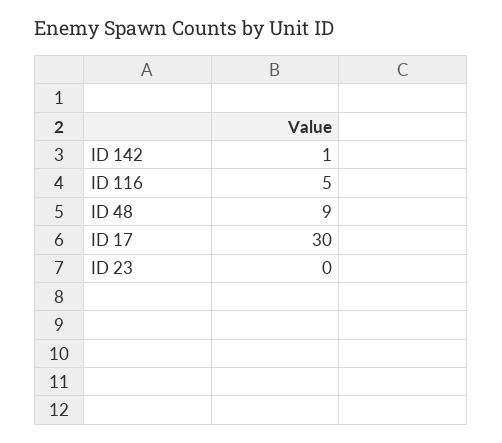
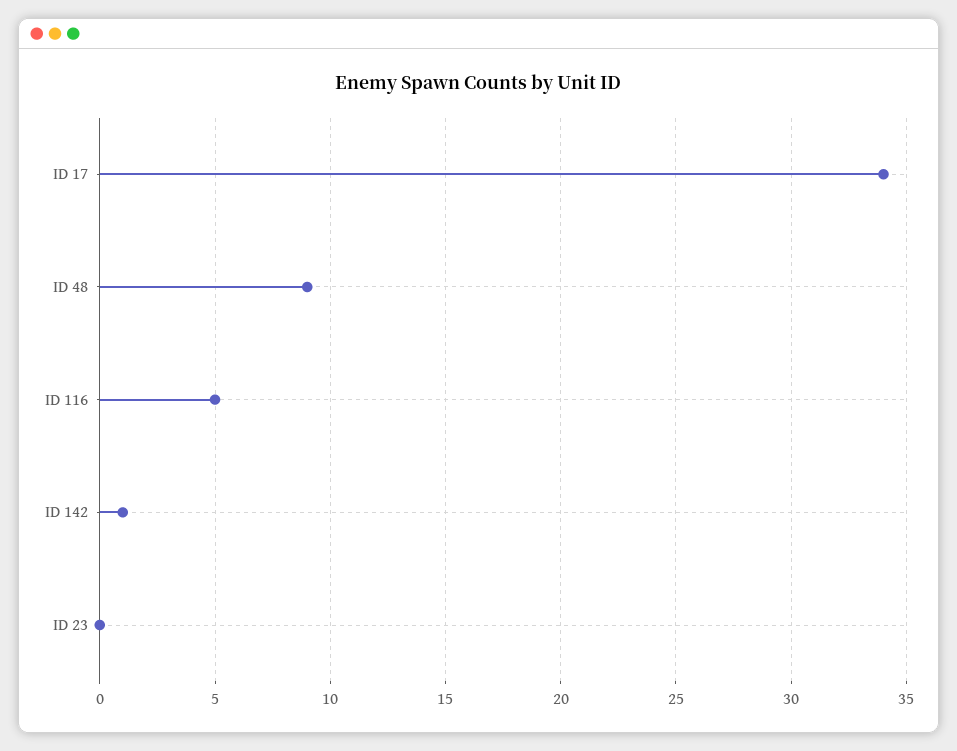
ID 17: 30 -> 34

